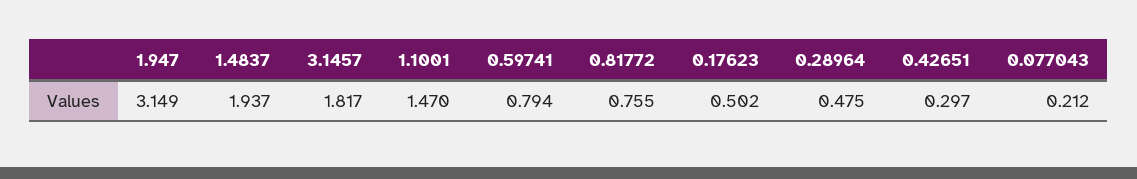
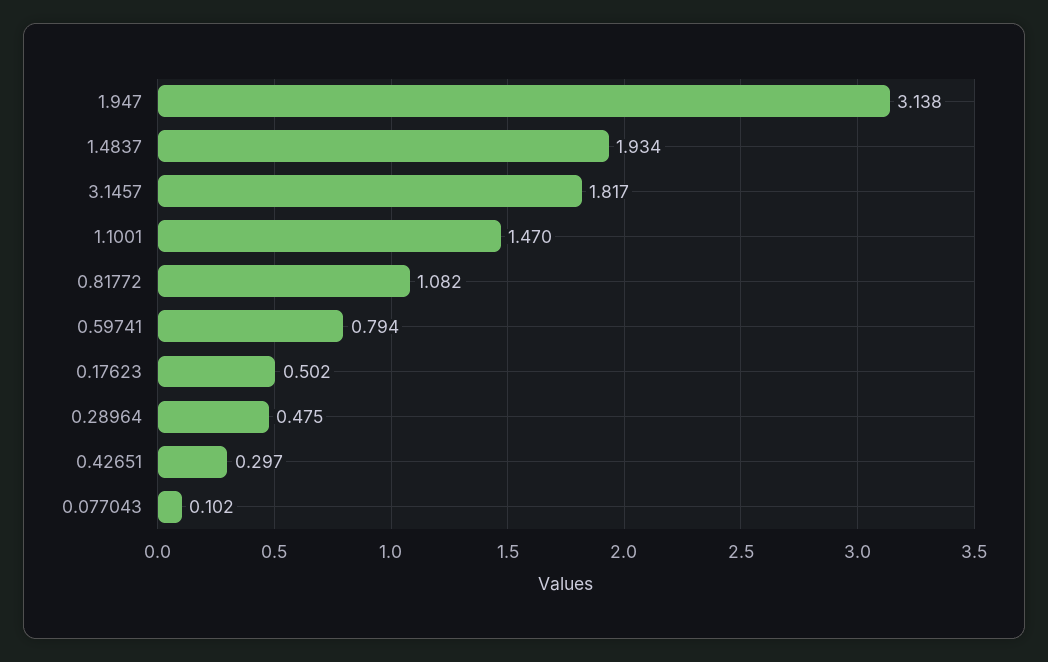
1.947: 3.149 -> 3.138
1.4837: 1.937 -> 1.934
0.81772: 0.755 -> 1.082
0.077043: 0.212 -> 0.102

